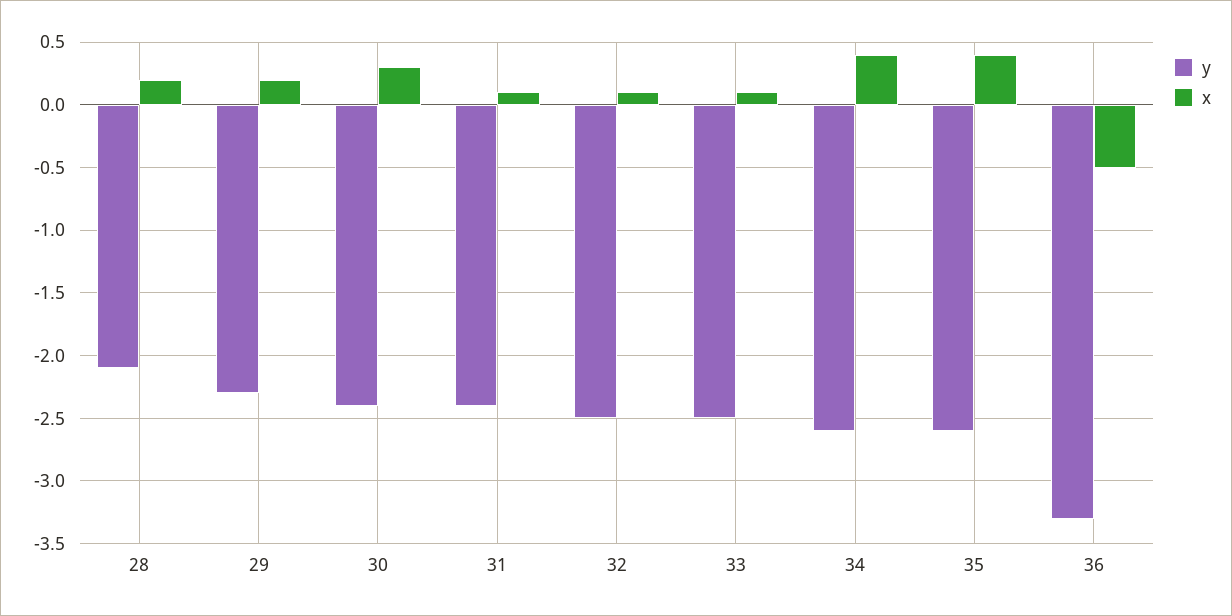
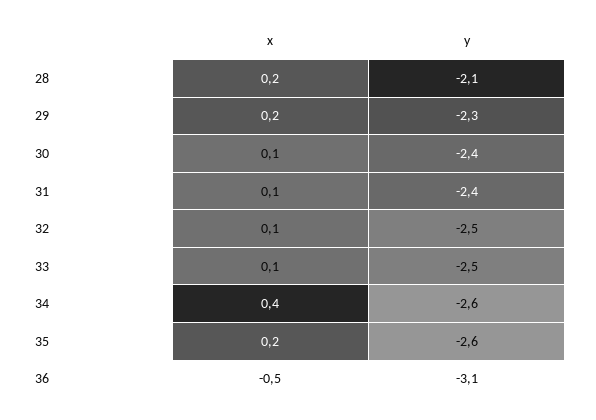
x, 30: 0.3 -> 0.1
x, 35: 0.4 -> 0.2
y, 36: -3.3 -> -3.1

